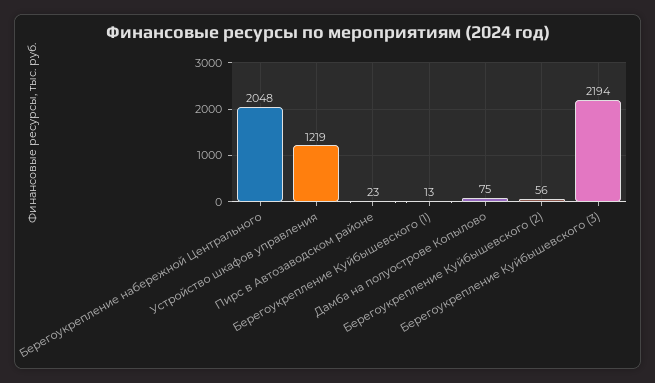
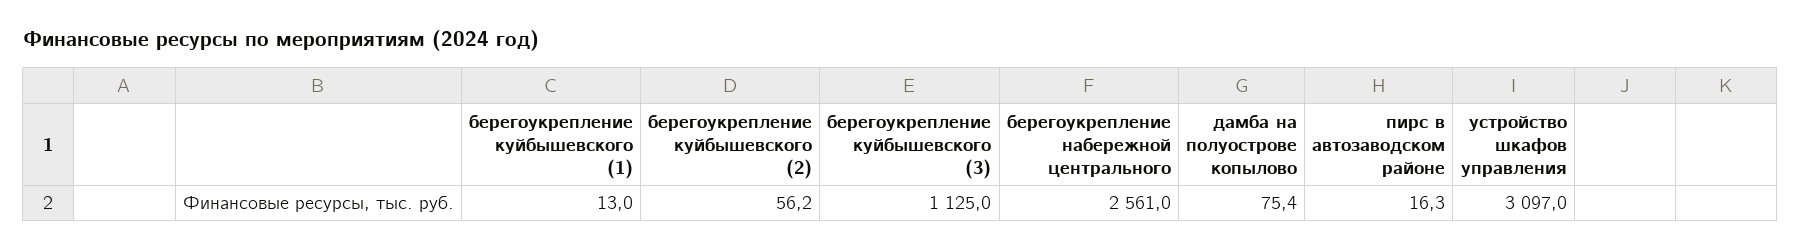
Берегоукрепление набережной Центрального: 2048 -> 2561
Устройство шкафов управления: 1219 -> 3097
Пирс в Автозаводском районе: 23 -> 16.3
Берегоукрепление Куйбышевского (3): 2194 -> 1125

